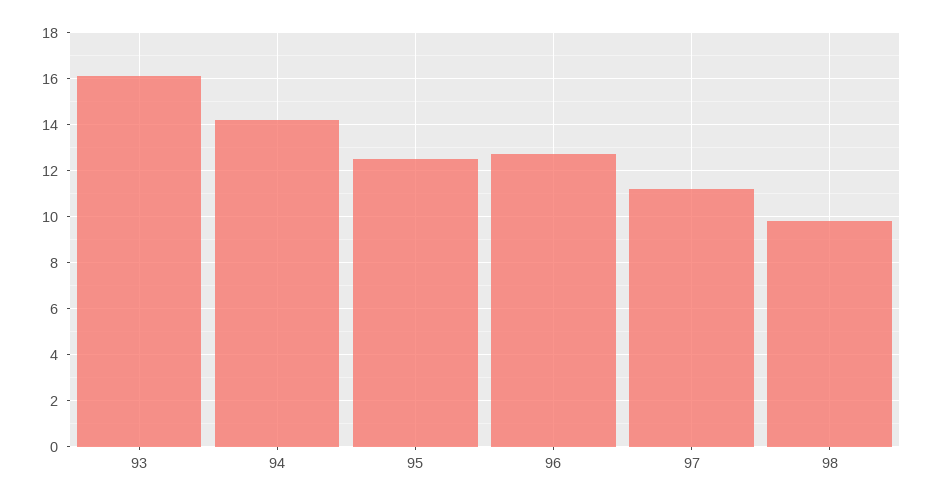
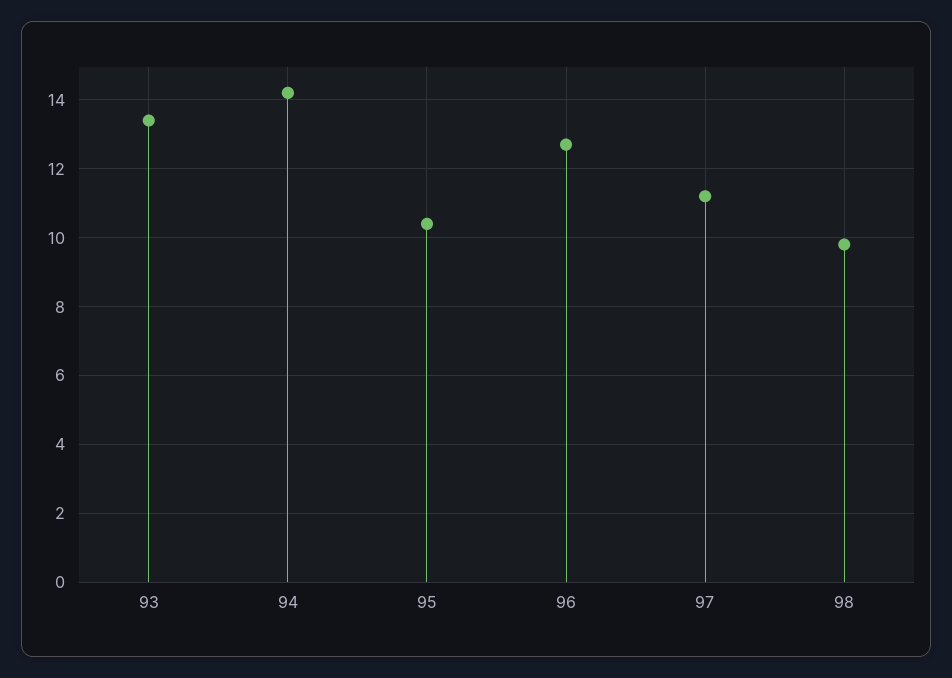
93: 16 -> 13.5
95: 12.5 -> 10.5

